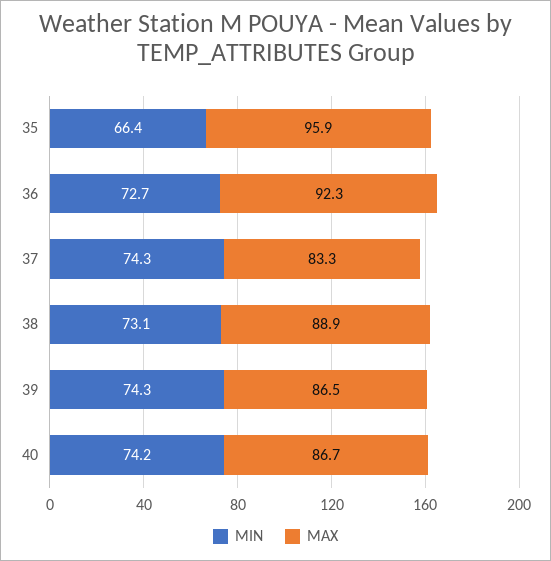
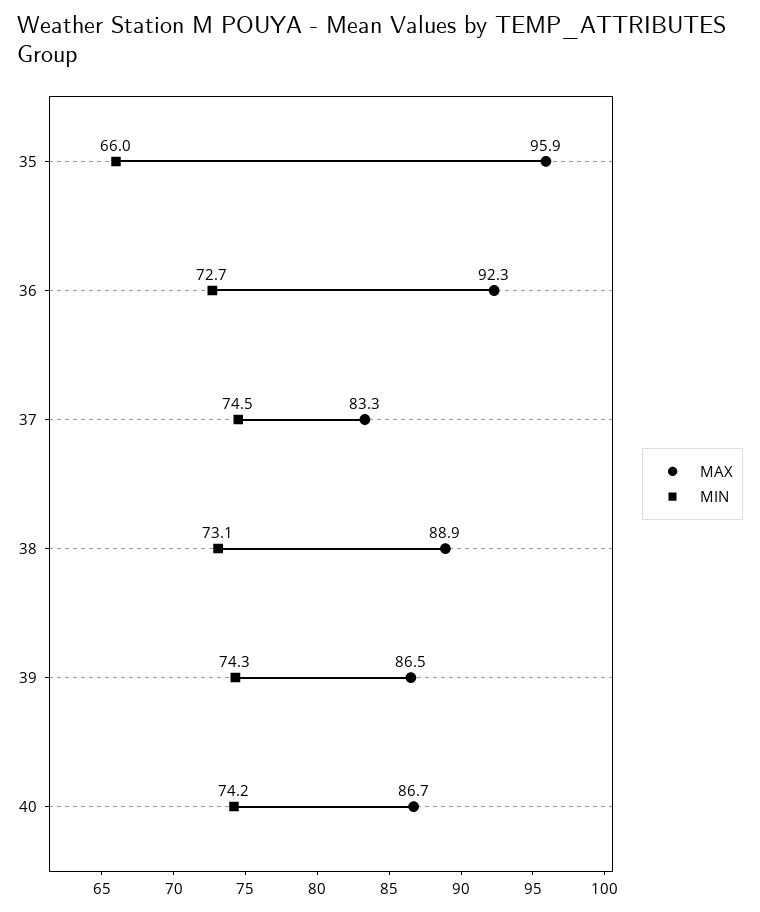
MIN, 35: 66.4 -> 66
MIN, 37: 74.3 -> 74.5

